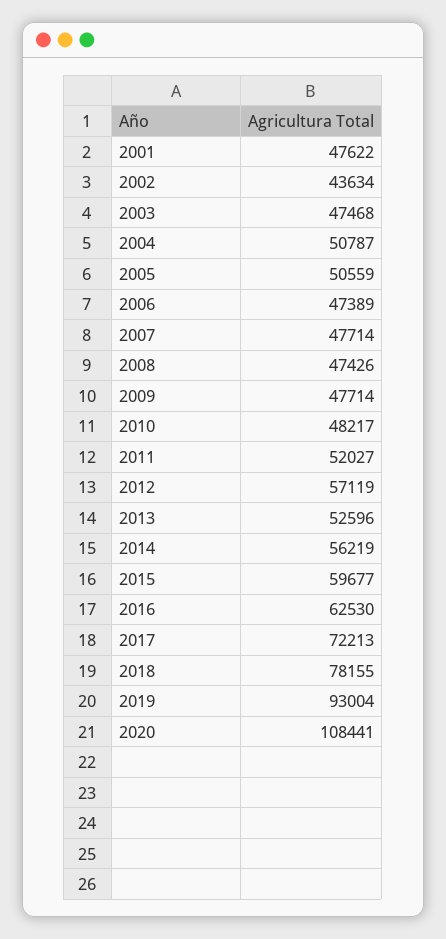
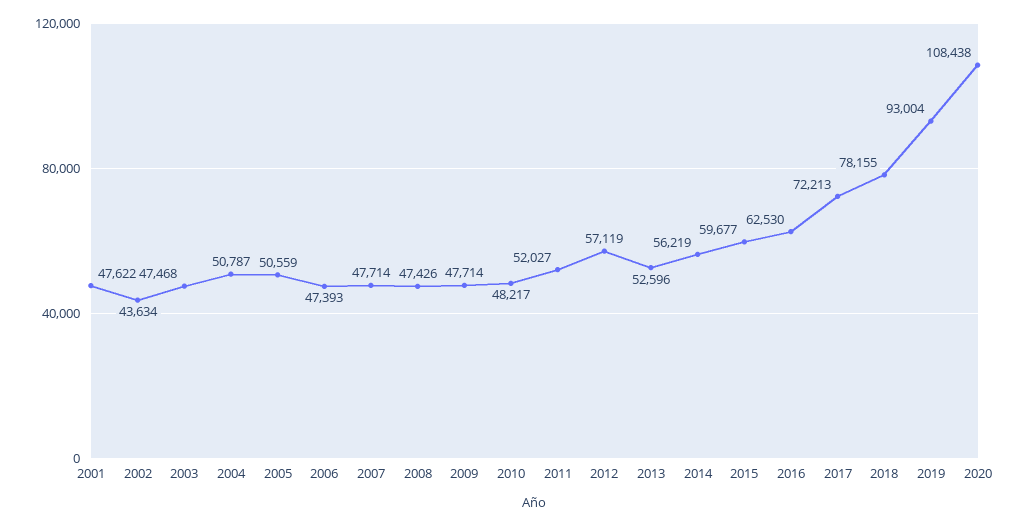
2006: 47389 -> 47393
2020: 108441 -> 108438

